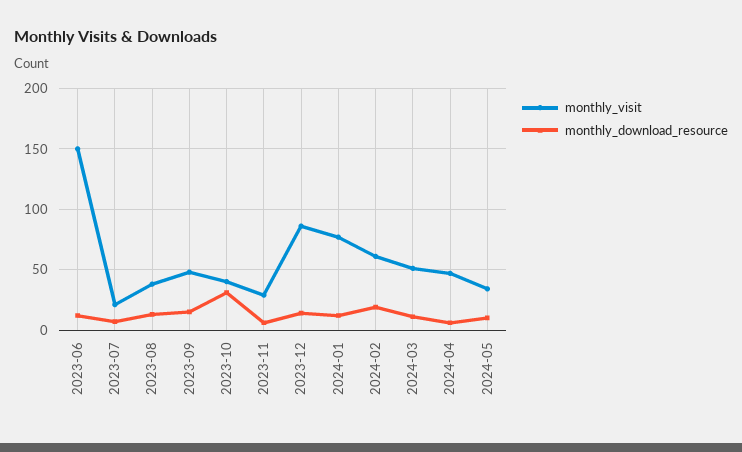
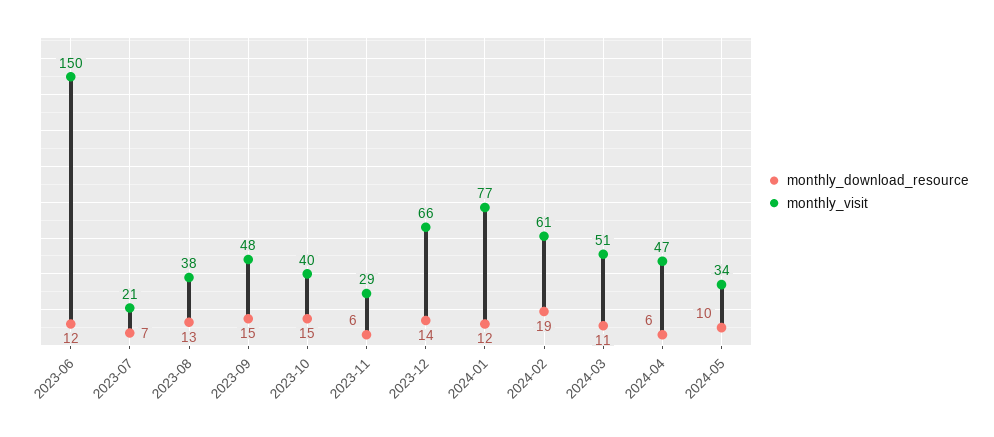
monthly_download_resource, 2023-10: 30 -> 15
monthly_visit, 2023-12: 85 -> 66

